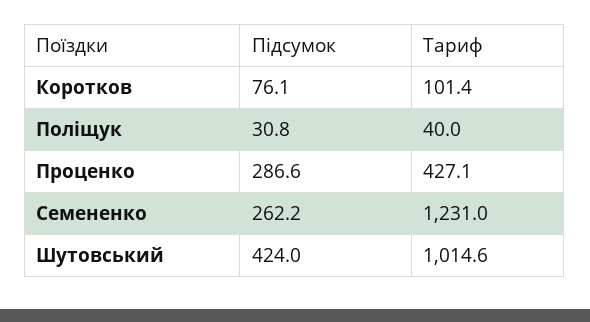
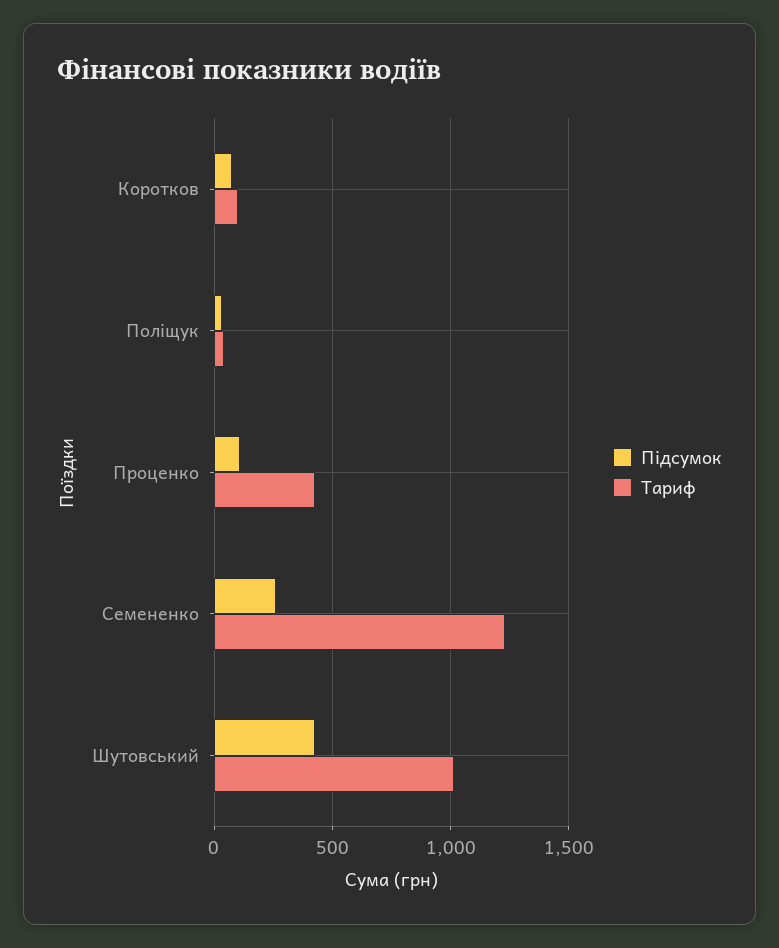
Підсумок, Проценко: 286.6 -> 100

